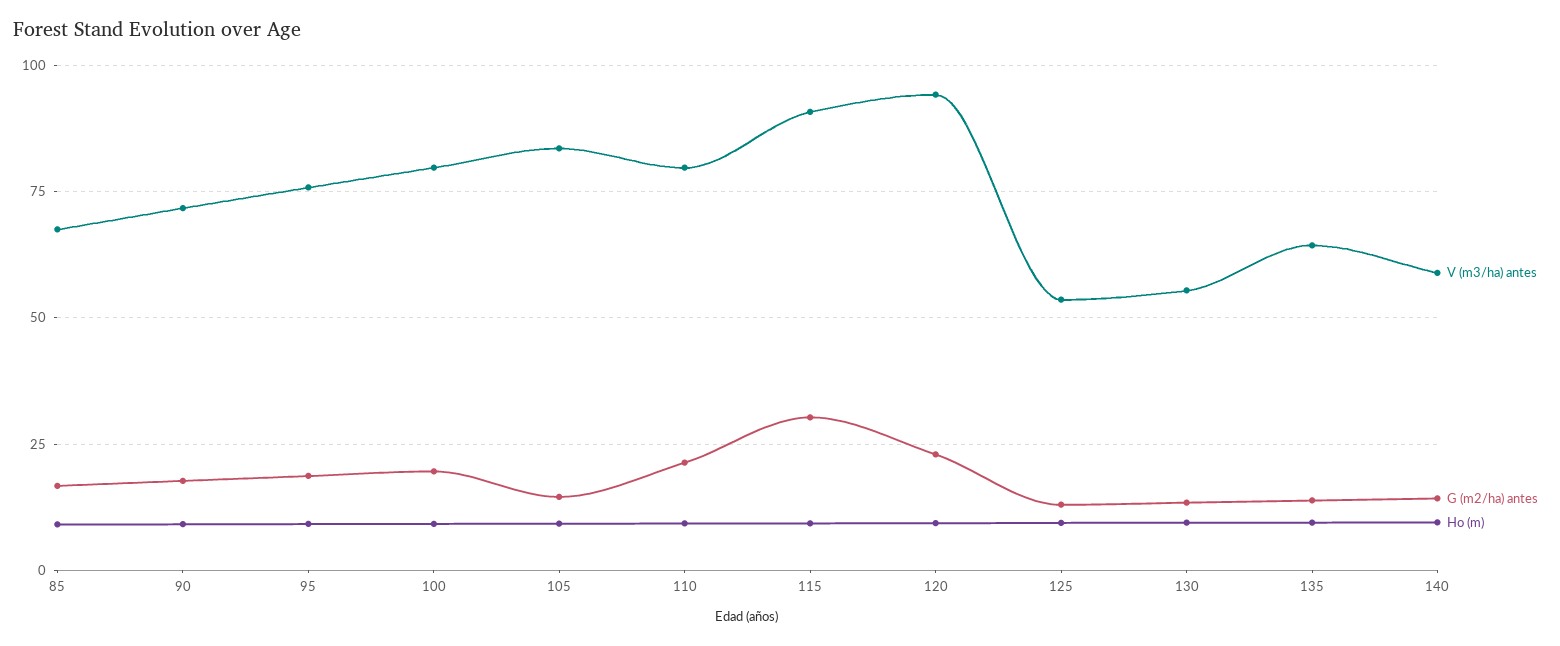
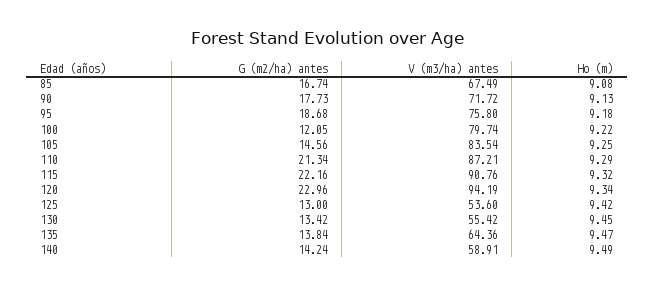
G (m2/ha) antes, 100: 20 -> 12.05
V (m3/ha) antes, 110: 80 -> 87.21
G (m2/ha) antes, 115: 30 -> 22.16

